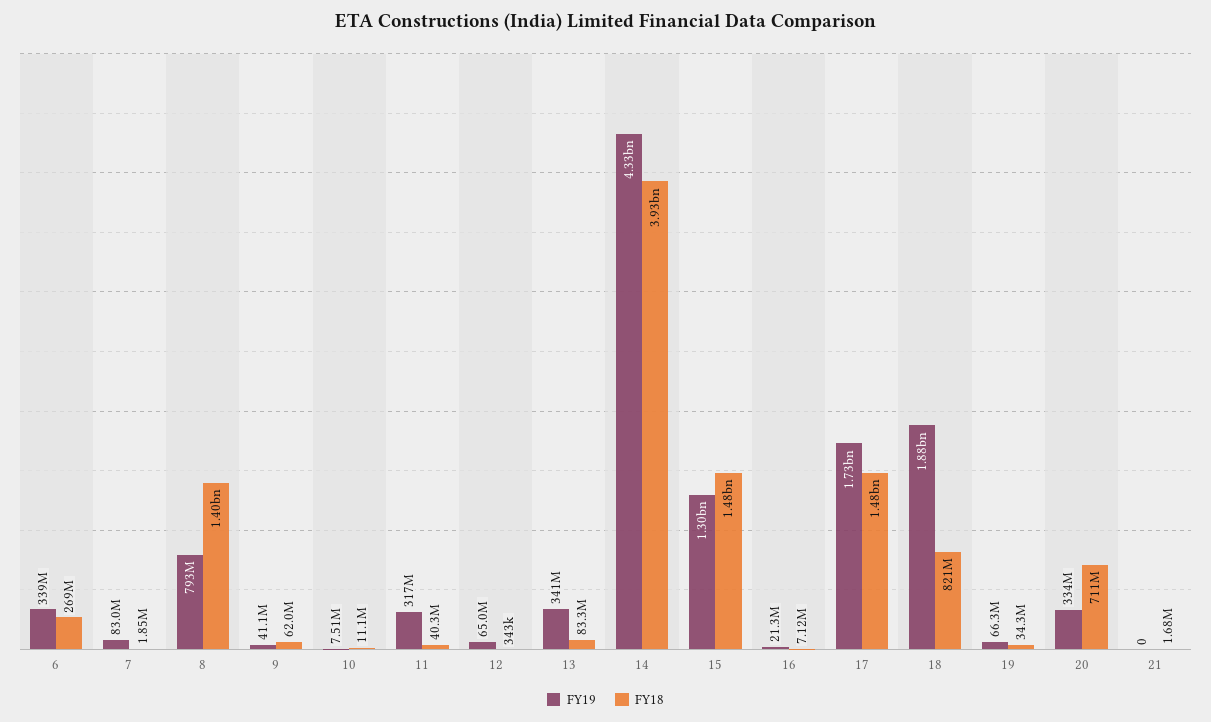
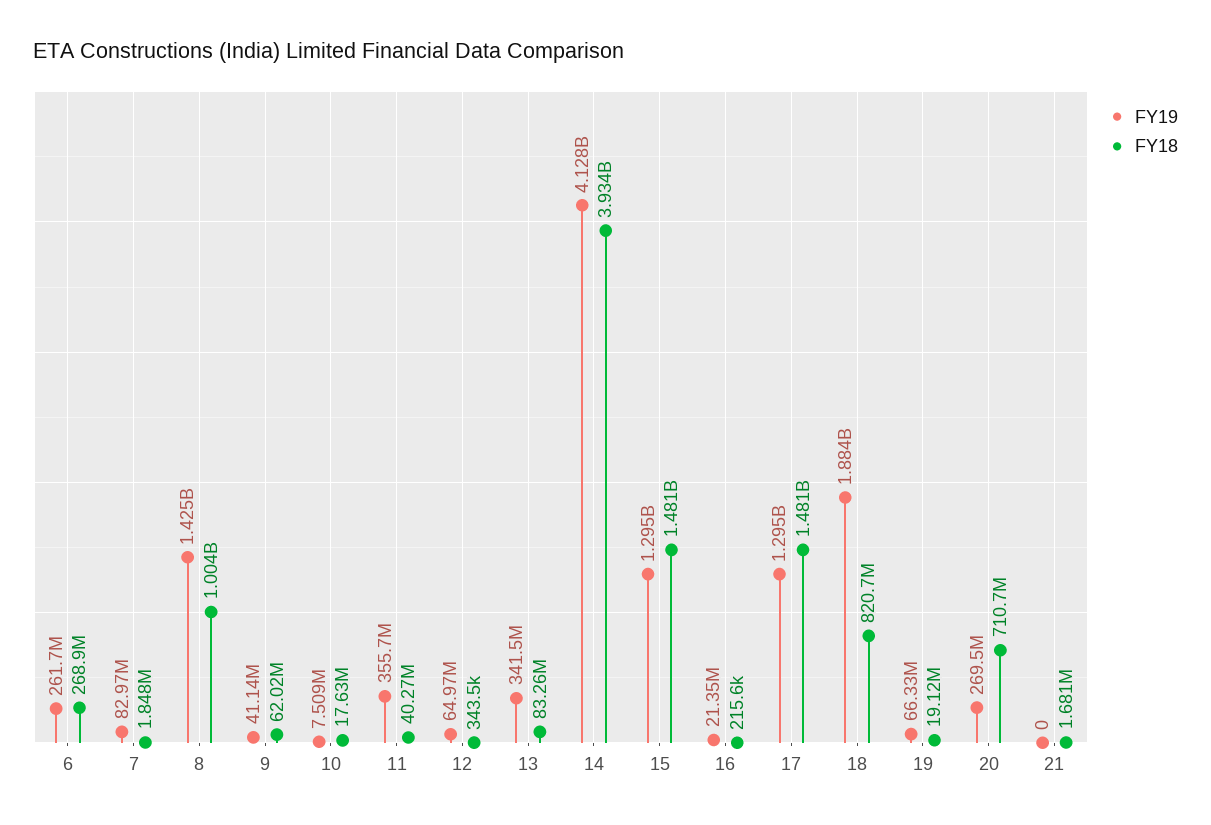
FY19, 6: 339000000 -> 261700000
FY19, 8: 793000000 -> 1425000000
FY18, 8: 1400000000 -> 1004000000
FY18, 10: 11100000 -> 17630000
FY19, 11: 317000000 -> 355700000
FY19, 14: 4330000000 -> 4128000000
FY18, 16: 7120000 -> 215600
FY19, 17: 1730000000 -> 1295000000
FY18, 19: 34300000 -> 19120000
FY19, 20: 334000000 -> 269500000

